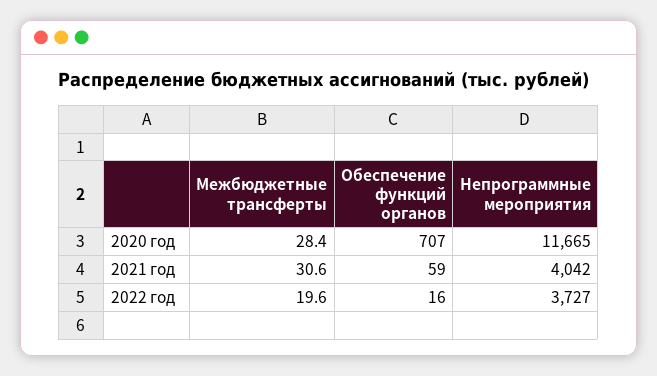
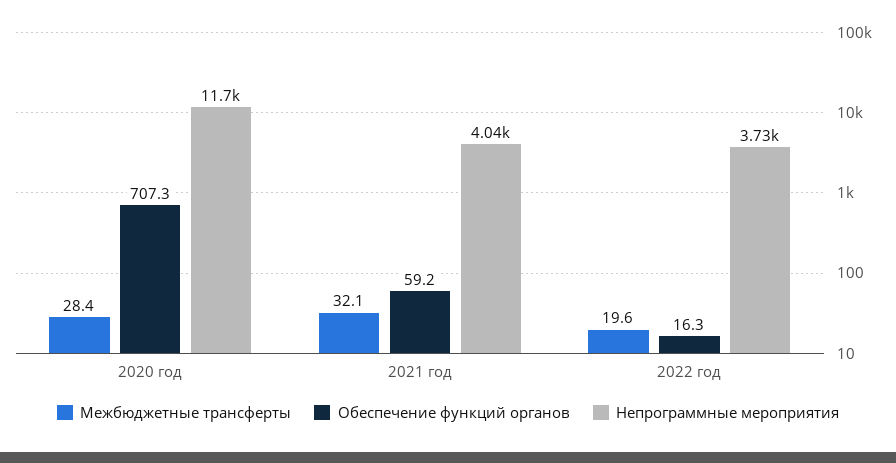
Межбюджетные трансферты, 2021 год: 30.6 -> 32.1

